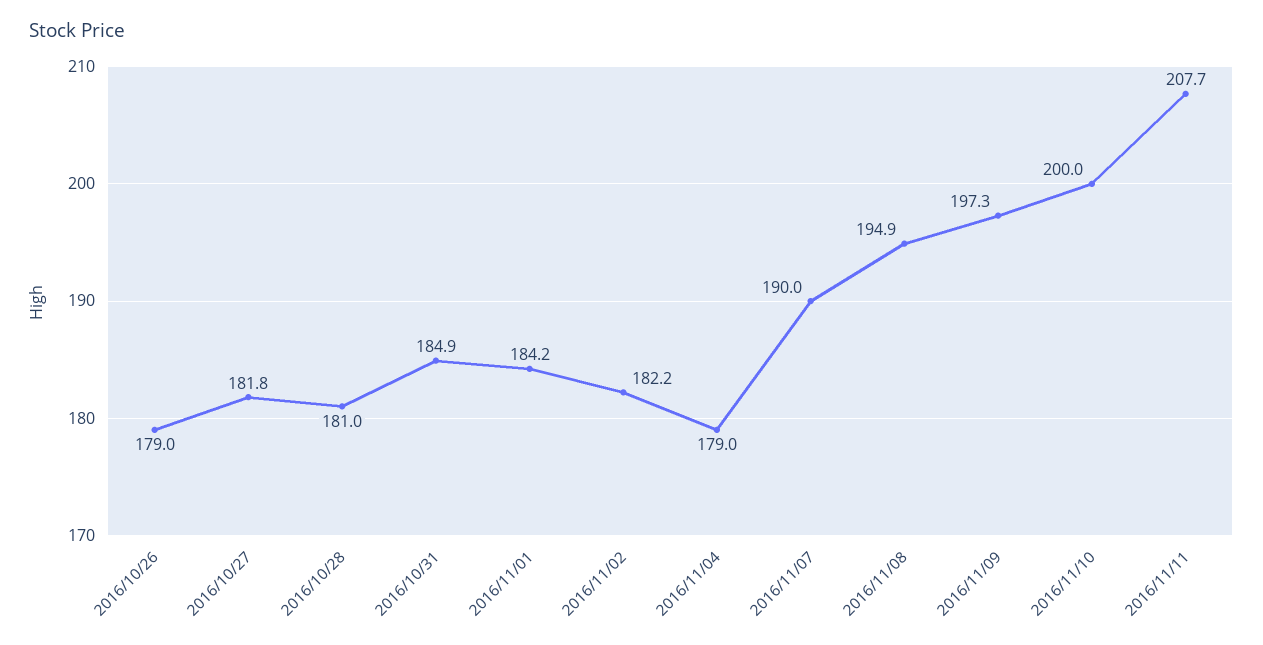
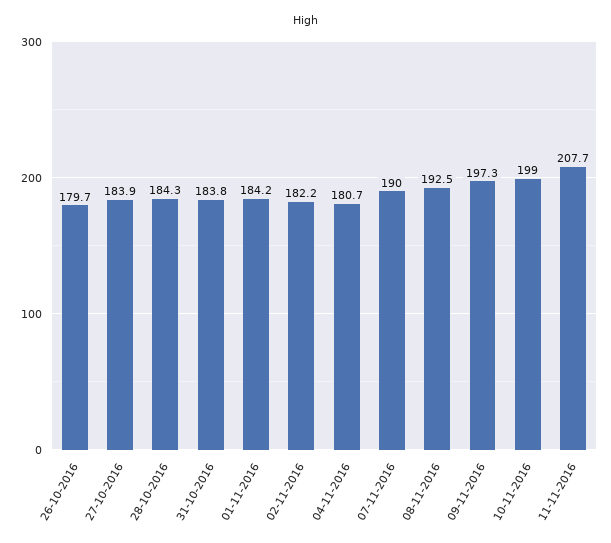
2016/10/26: 179 -> 179.7
2016/10/27: 181.8 -> 183.9
2016/10/28: 181 -> 184.3
2016/10/31: 184.9 -> 183.8
2016/11/04: 179 -> 180.7
2016/11/08: 194.9 -> 192.5
2016/11/10: 200 -> 199

